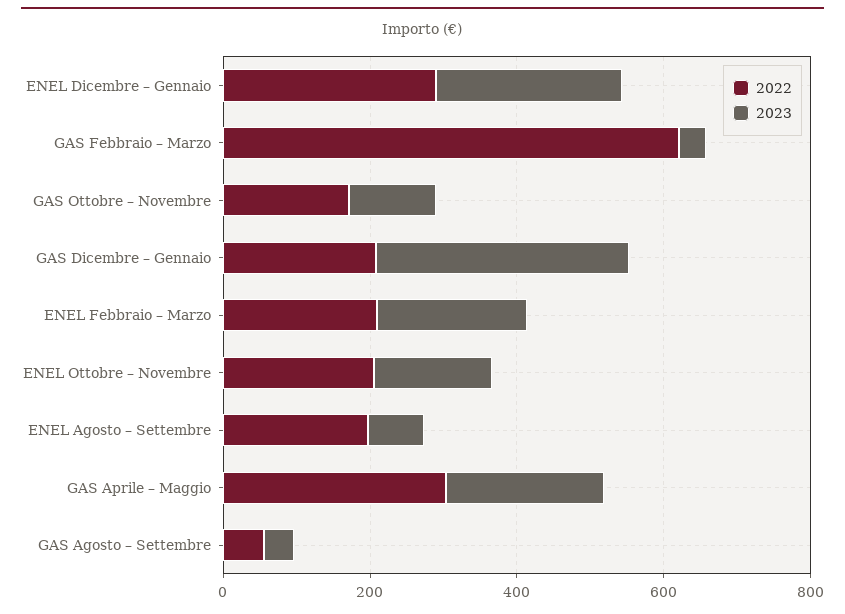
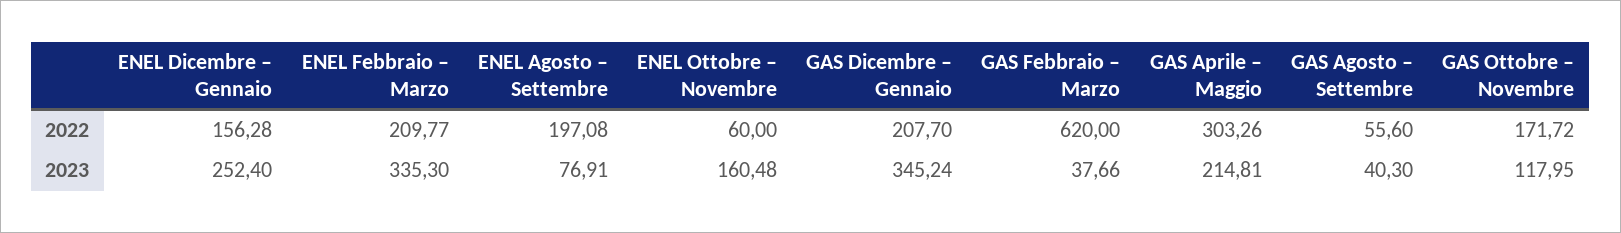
2022, ENEL Dicembre – Gennaio: 300 -> 156.28
2023, ENEL Febbraio – Marzo: 200 -> 335.3
2022, ENEL Ottobre – Novembre: 200 -> 60

